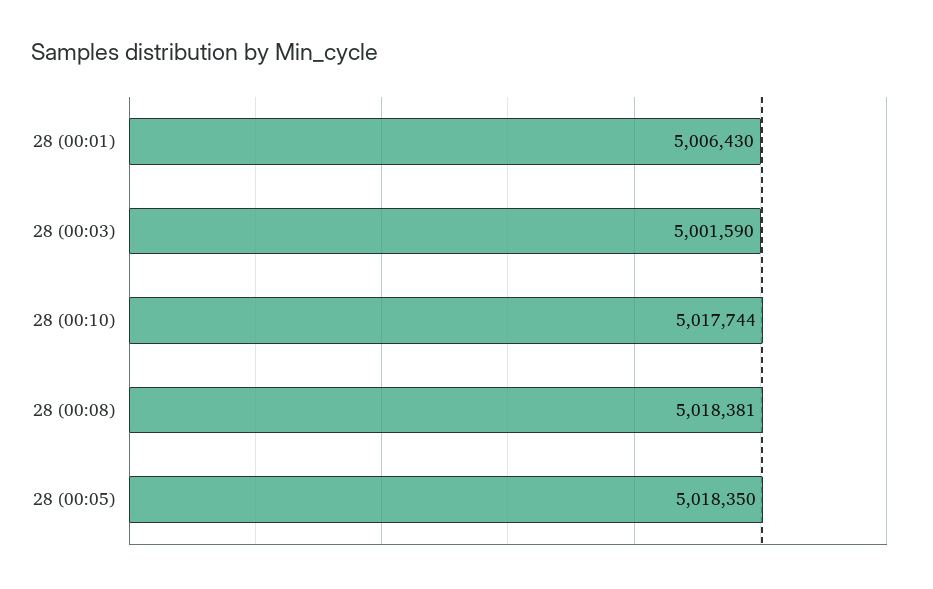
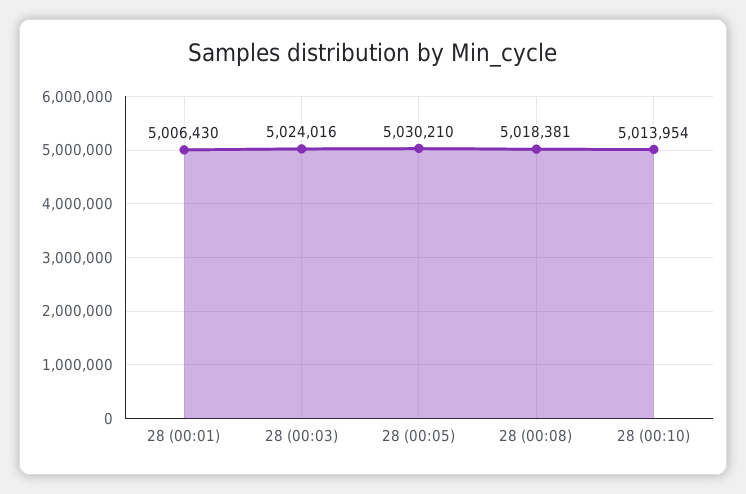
28 (00:03): 5001590 -> 5024016
28 (00:10): 5017744 -> 5013954
28 (00:05): 5018350 -> 5030210

